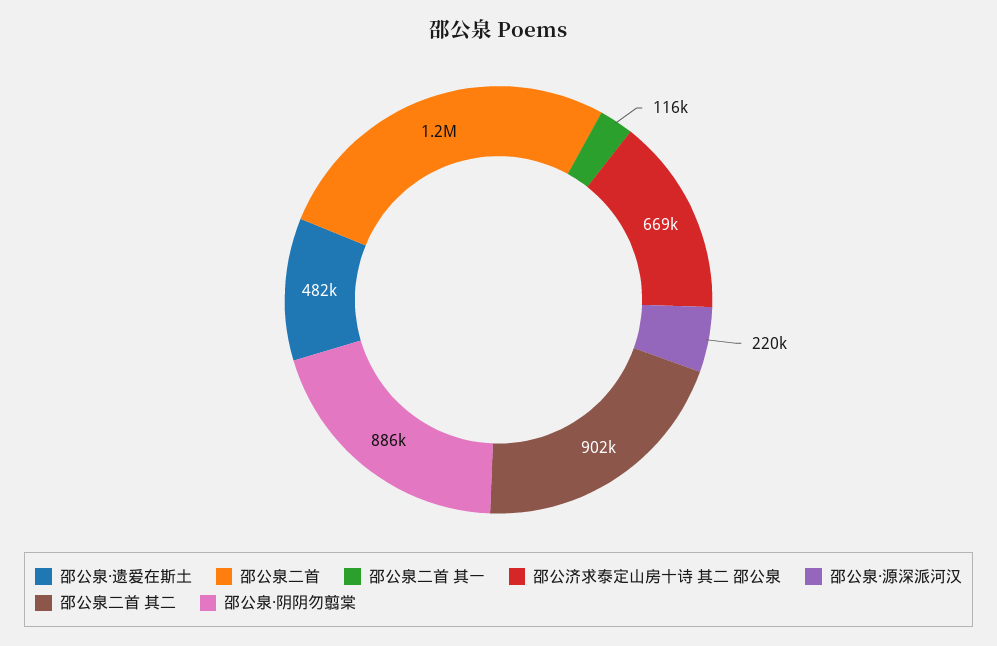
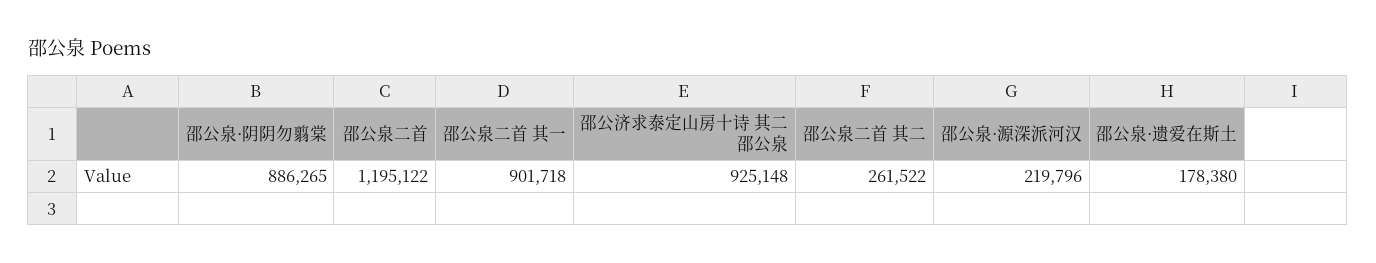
邵公泉·遗爱在斯土: 482000 -> 178380
邵公泉二首 其一: 116000 -> 901718
邵公济求泰定山房十诗 其二 邵公泉: 669000 -> 925148
邵公泉二首 其二: 902000 -> 261522

